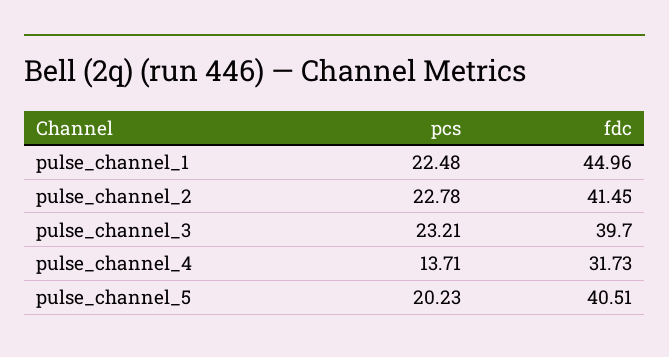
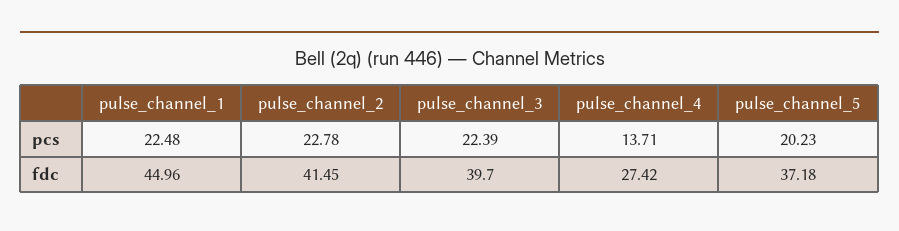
pcs, pulse_channel_3: 23.21 -> 22.39
fdc, pulse_channel_4: 31.73 -> 27.42
fdc, pulse_channel_5: 40.51 -> 37.18

